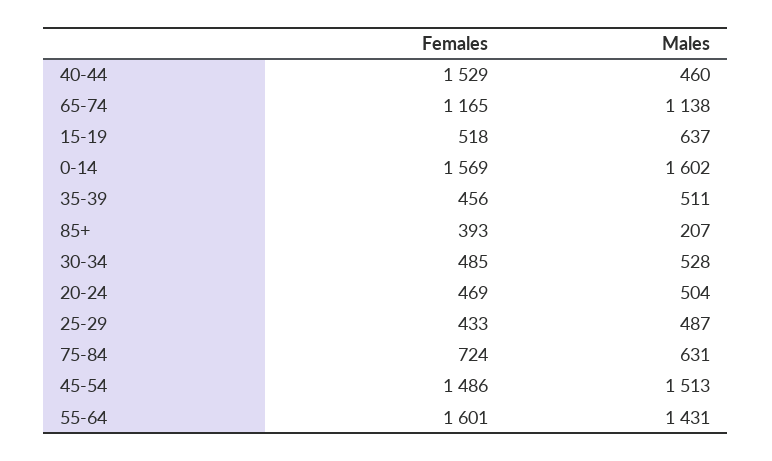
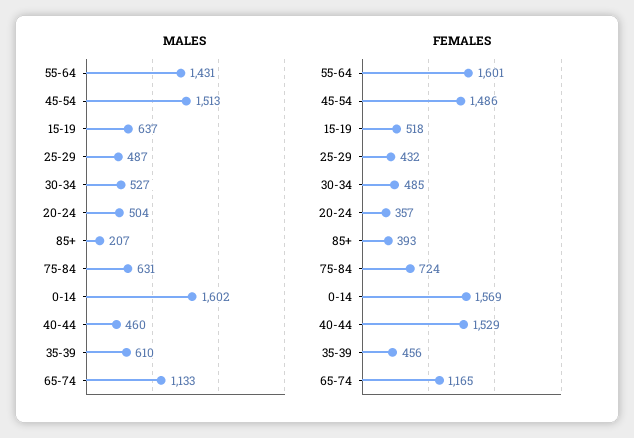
Males, 65-74: 1138 -> 1133
Males, 35-39: 511 -> 610
Males, 30-34: 528 -> 527
Females, 20-24: 469 -> 357
Females, 25-29: 433 -> 432

